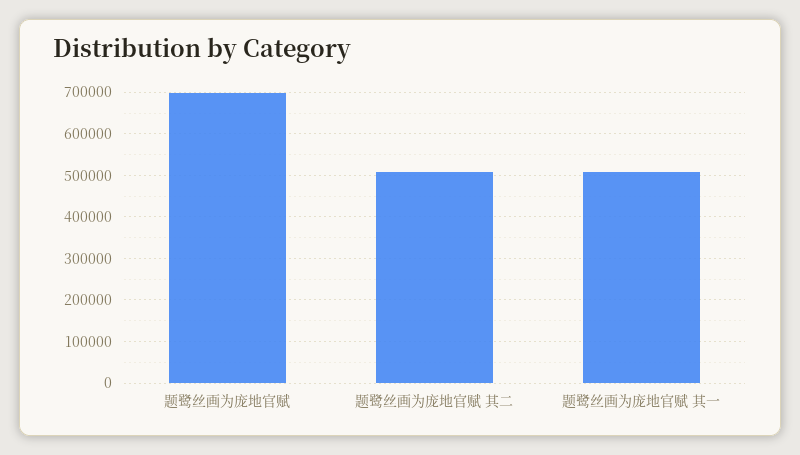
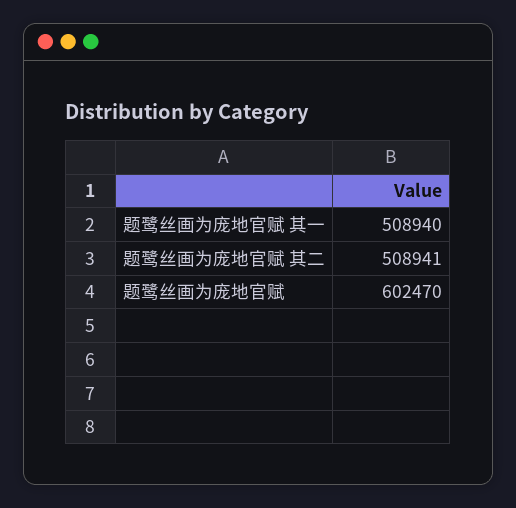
题鹭丝画为庞地官赋: 700000 -> 602470

